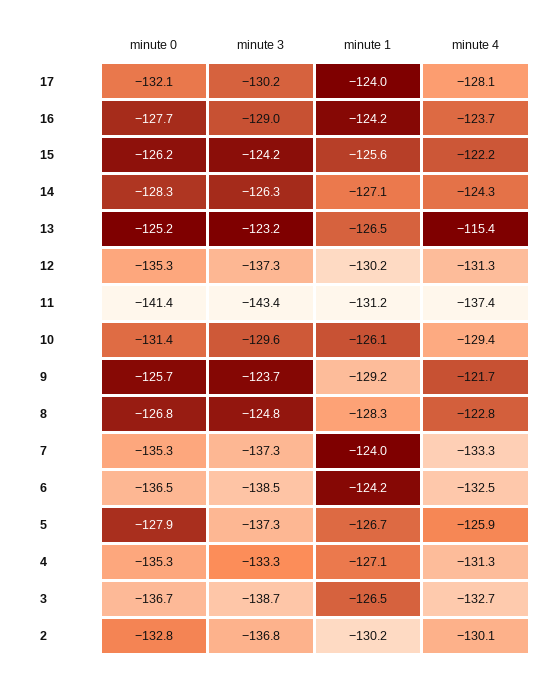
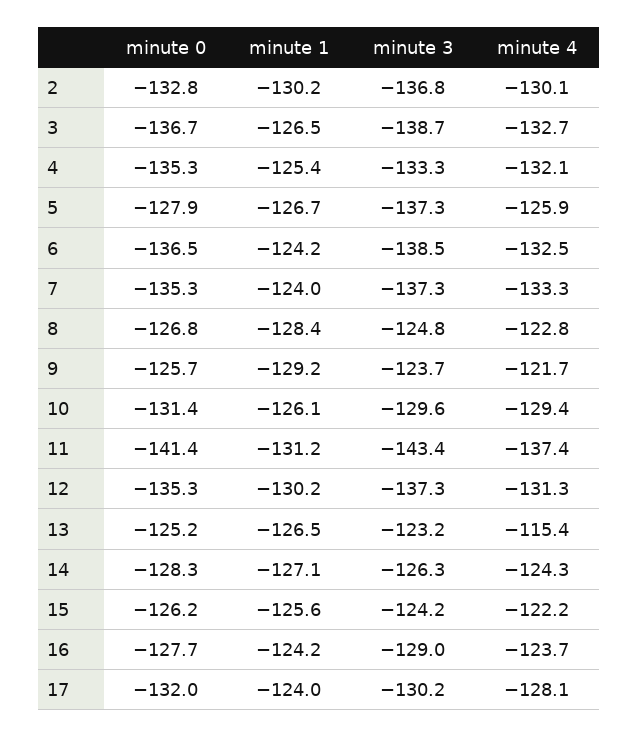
minute 0, 17: -132.1 -> -132
minute 1, 8: -128.3 -> -128.4
minute 1, 4: -127.1 -> -125.4
minute 4, 4: -131.3 -> -132.1

